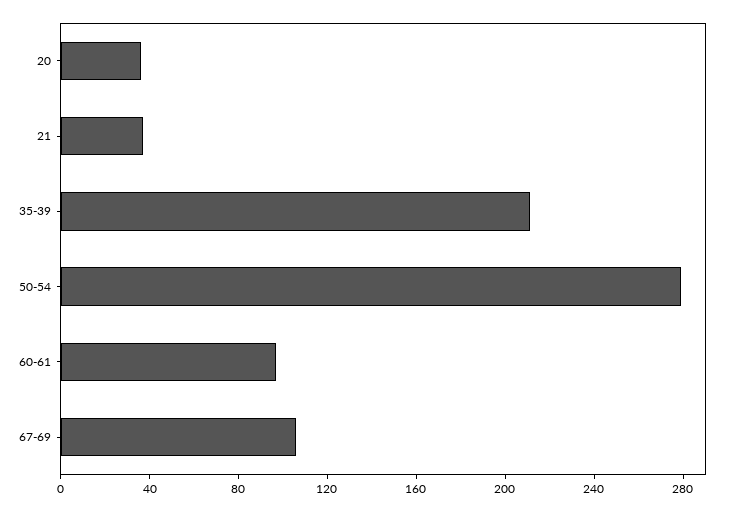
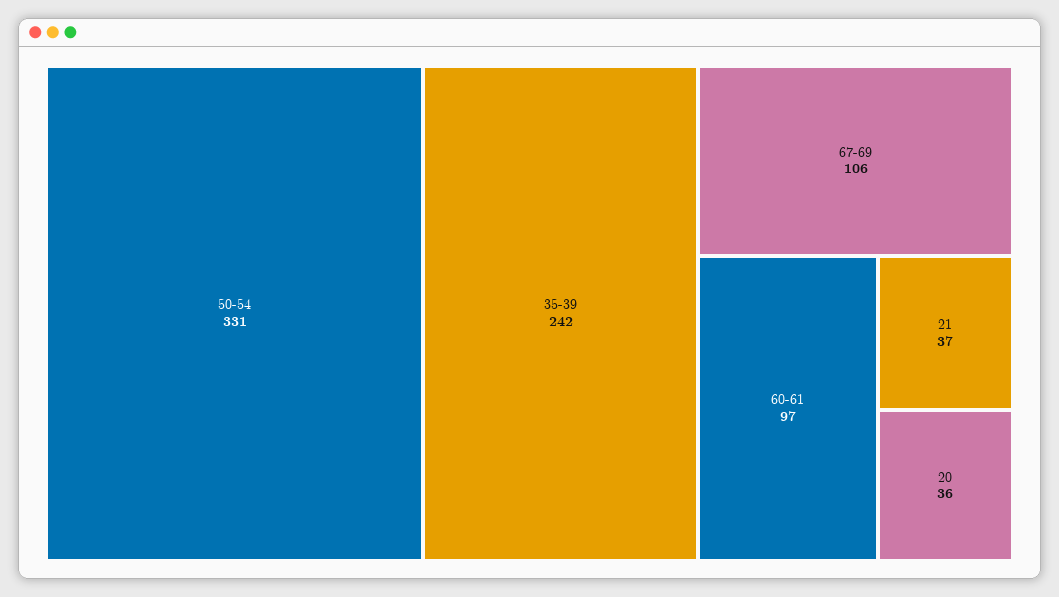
35-39: 210 -> 242
50-54: 280 -> 331

